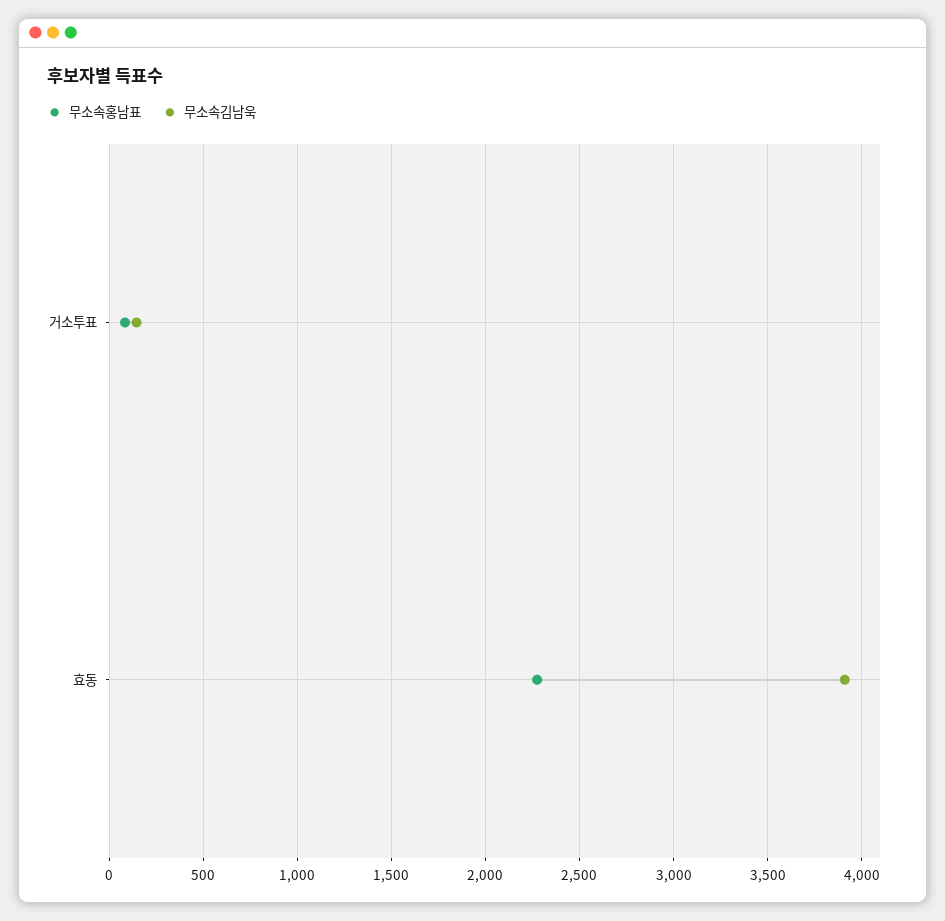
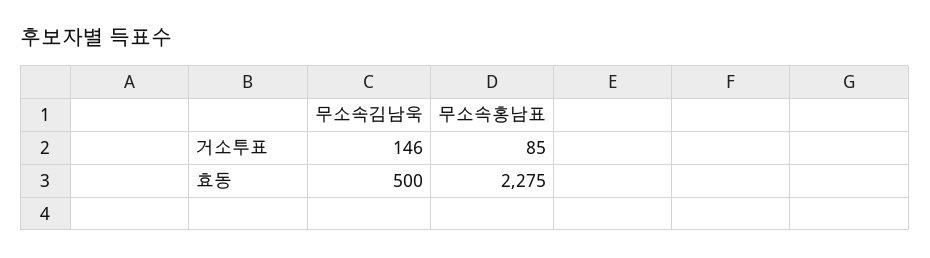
무소속김남욱, 효동: 3900 -> 500

